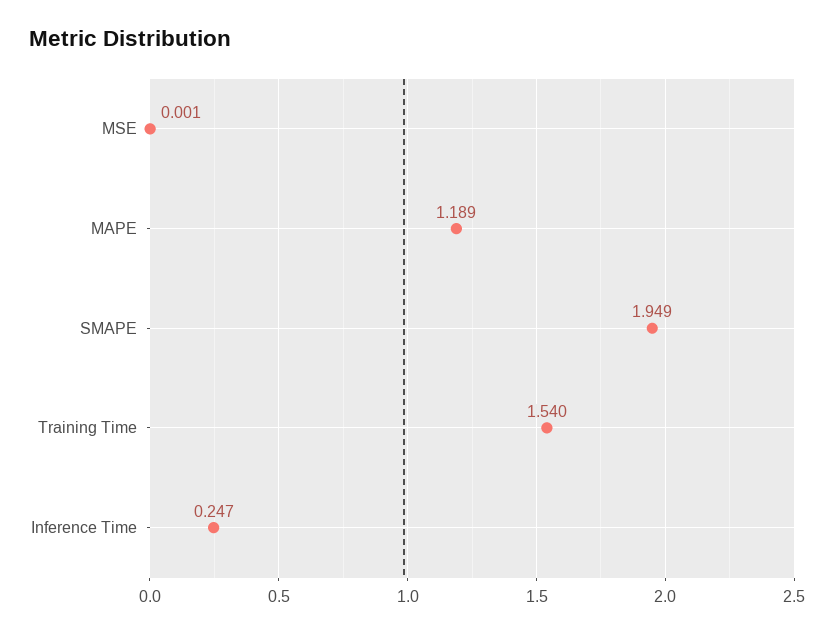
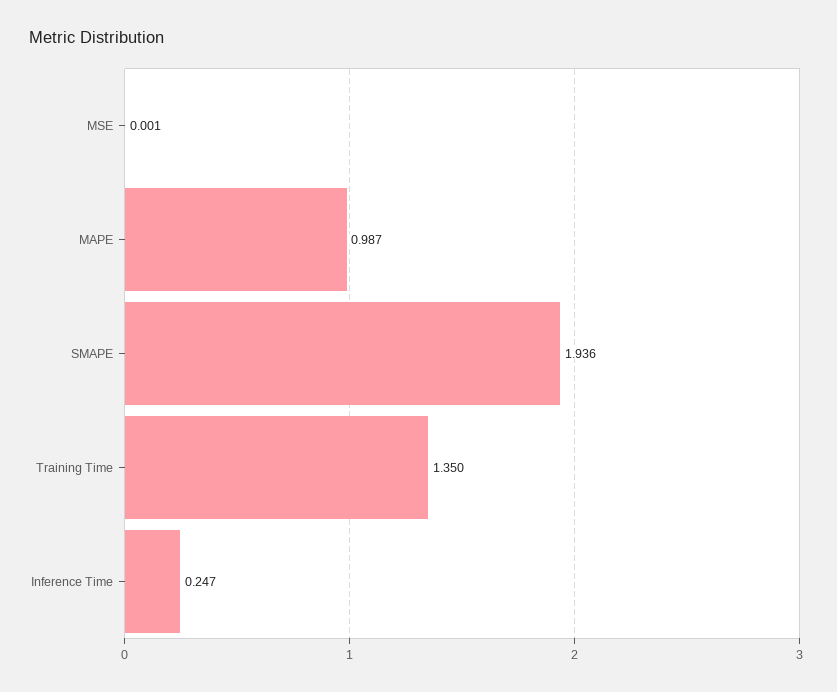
MAPE: 1.189 -> 0.987
SMAPE: 1.949 -> 1.936
Training Time: 1.54 -> 1.35

